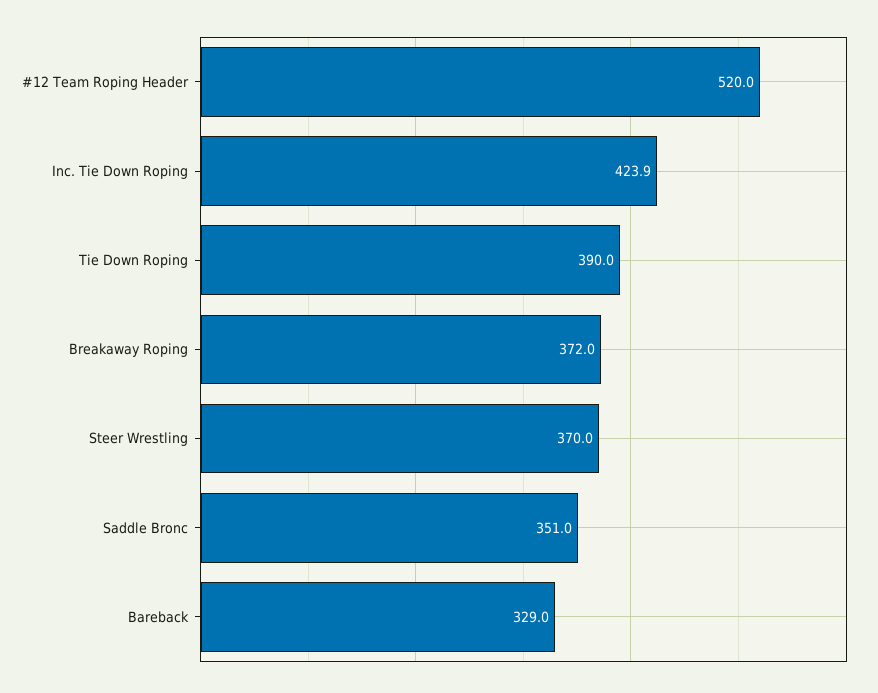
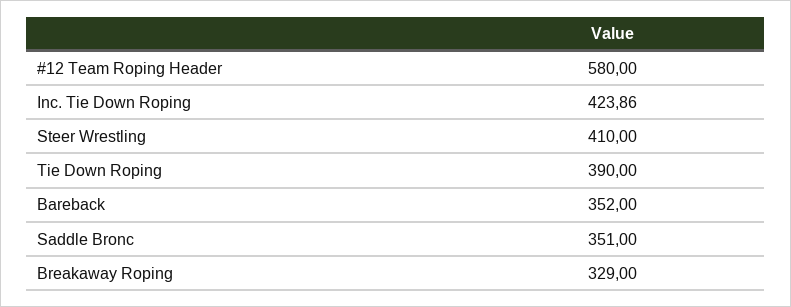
#12 Team Roping Header: 520 -> 580
Breakaway Roping: 372 -> 329
Steer Wrestling: 370 -> 410
Bareback: 329 -> 352

